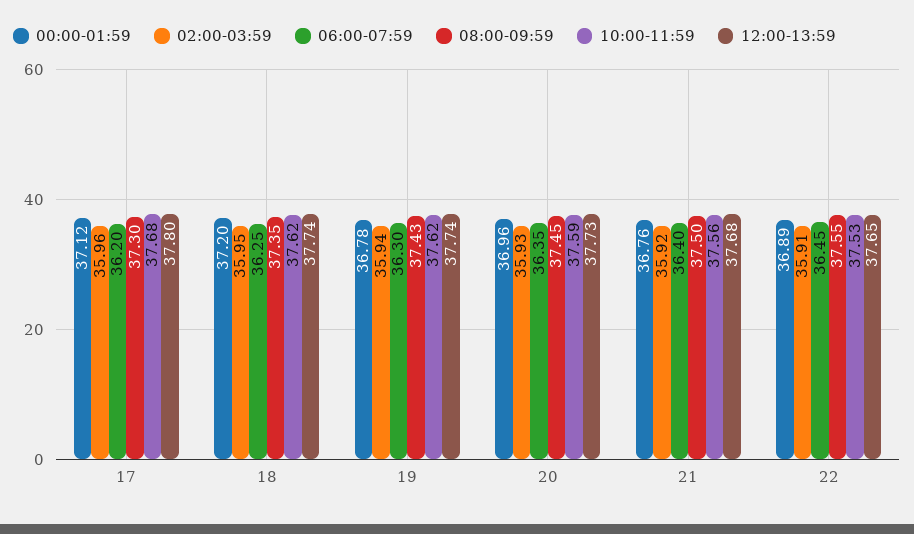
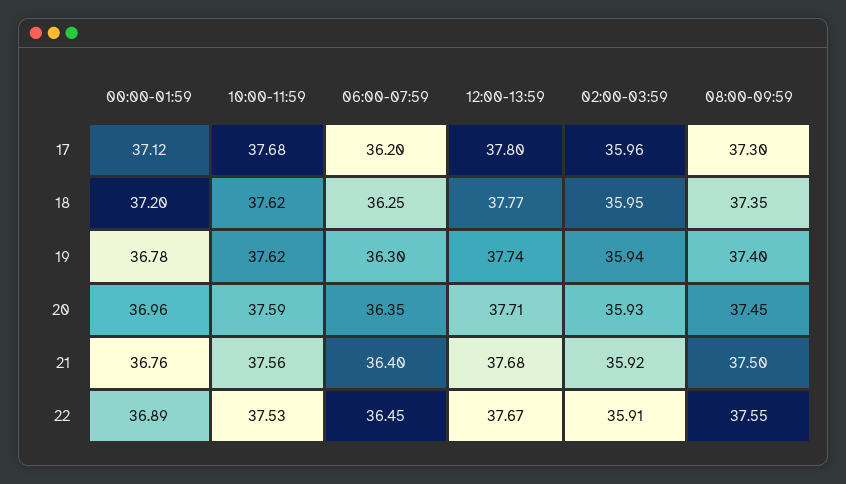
12:00-13:59, 18: 37.74 -> 37.77
08:00-09:59, 19: 37.43 -> 37.4
12:00-13:59, 20: 37.73 -> 37.71
12:00-13:59, 22: 37.65 -> 37.67

